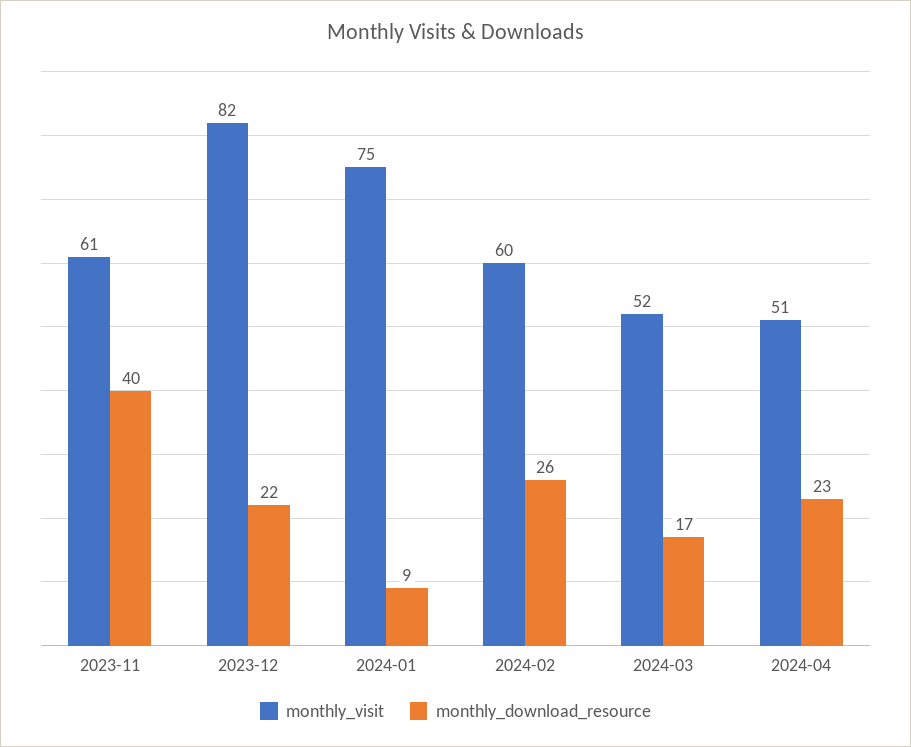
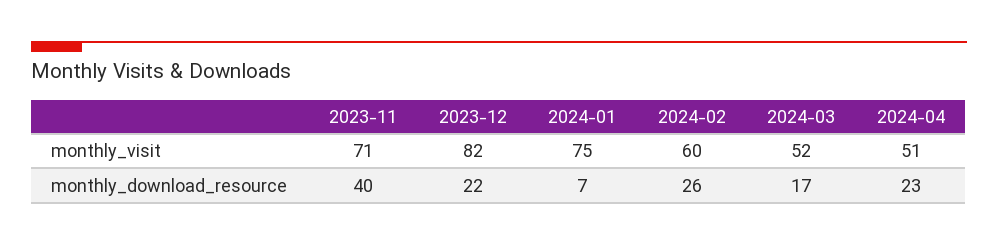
monthly_visit, 2023-11: 61 -> 71
monthly_download_resource, 2024-01: 9 -> 7

